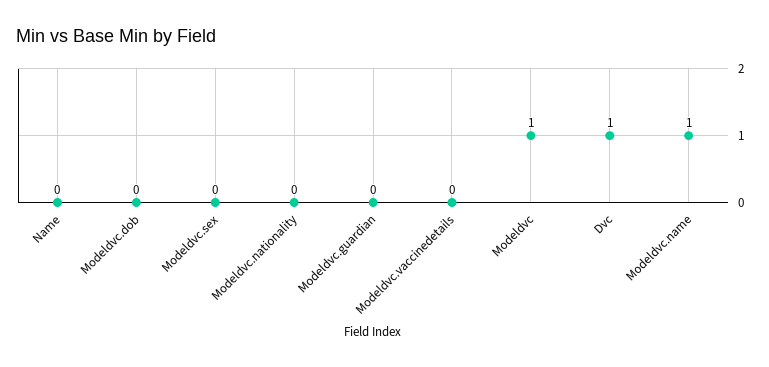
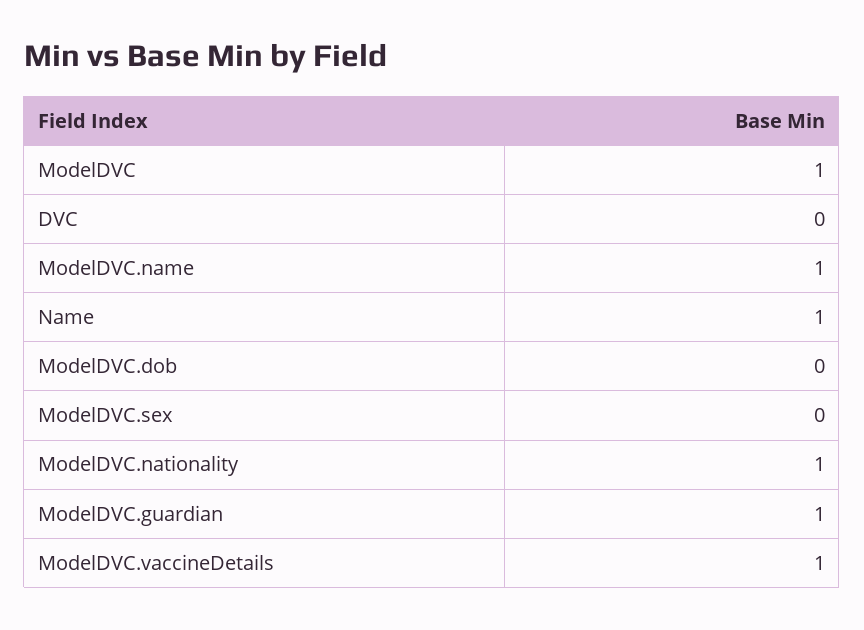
Name: 0 -> 1
Modeldvc.nationality: 0 -> 1
Modeldvc.guardian: 0 -> 1
Modeldvc.vaccinedetails: 0 -> 1
Dvc: 1 -> 0

